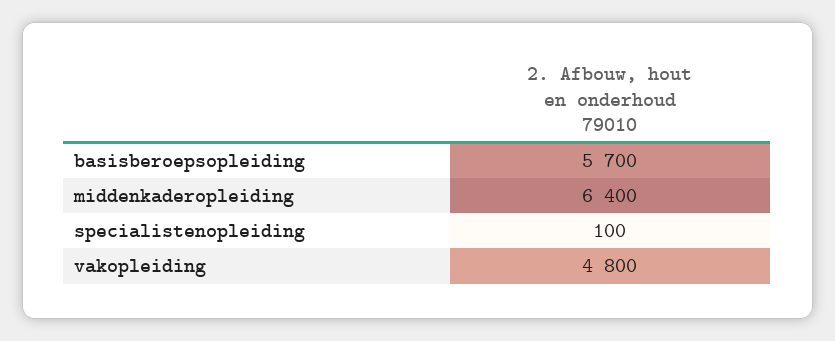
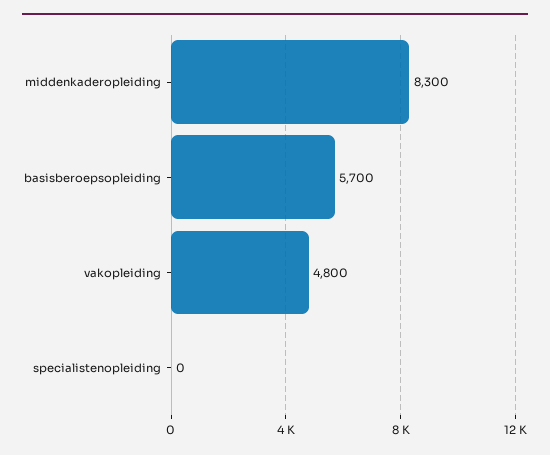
middenkaderopleiding: 6400 -> 8300
specialistenopleiding: 100 -> 0

